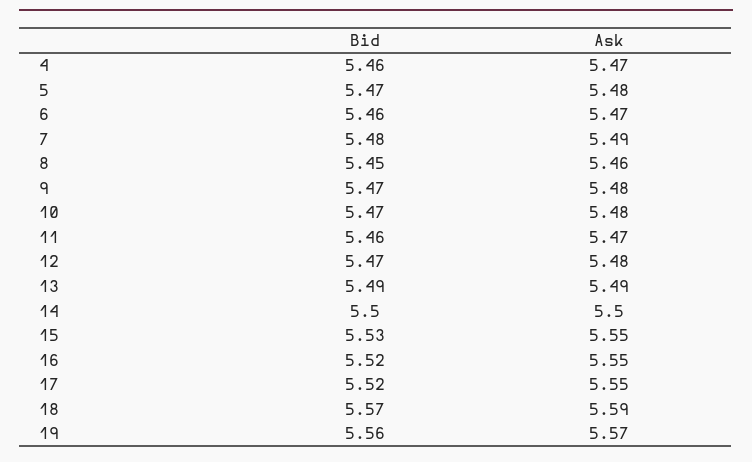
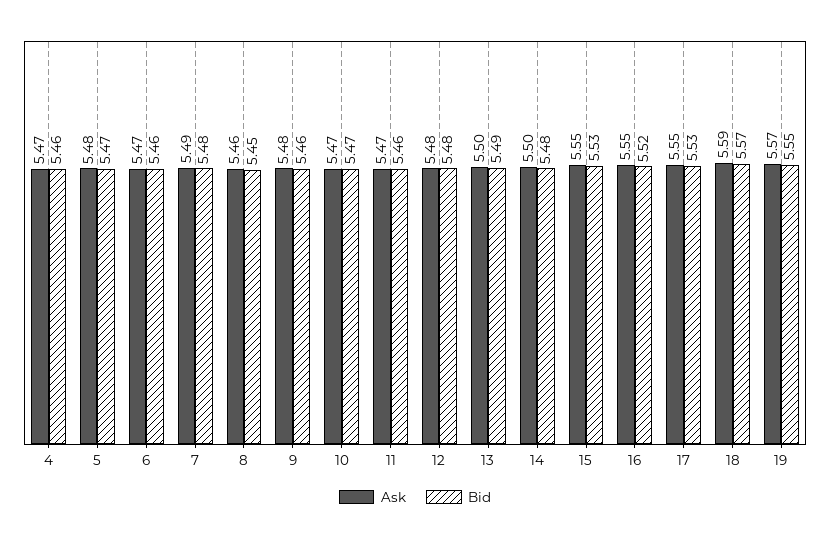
Bid, 9: 5.47 -> 5.46
Ask, 10: 5.48 -> 5.47
Bid, 12: 5.47 -> 5.48
Ask, 13: 5.49 -> 5.5
Bid, 14: 5.5 -> 5.48
Bid, 17: 5.52 -> 5.53
Bid, 19: 5.56 -> 5.55

